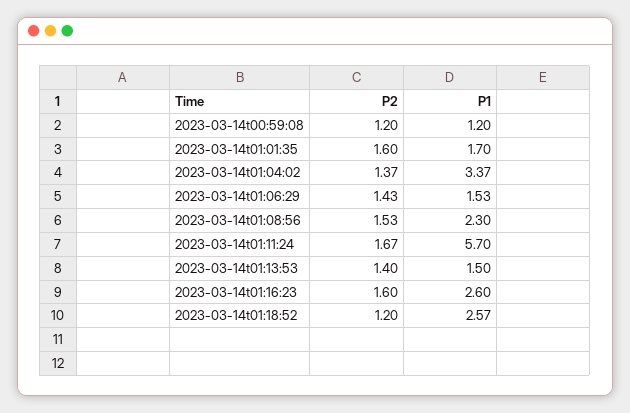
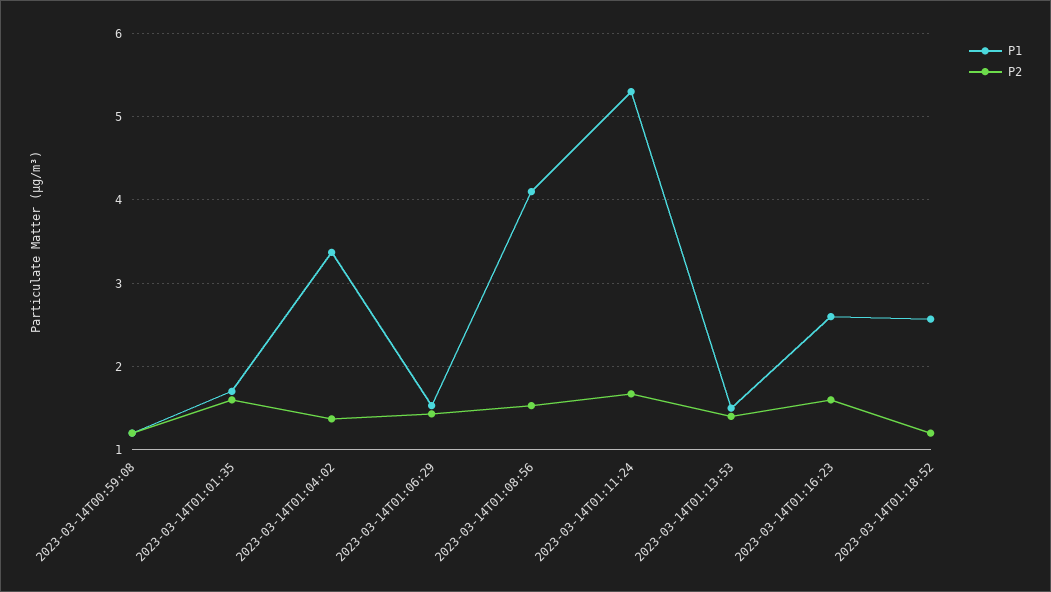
P1, 2023-03-14t01:08:56: 2.3 -> 4.1
P1, 2023-03-14t01:11:24: 5.7 -> 5.3

